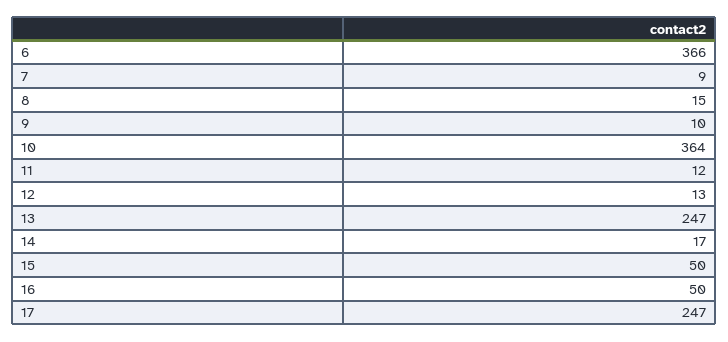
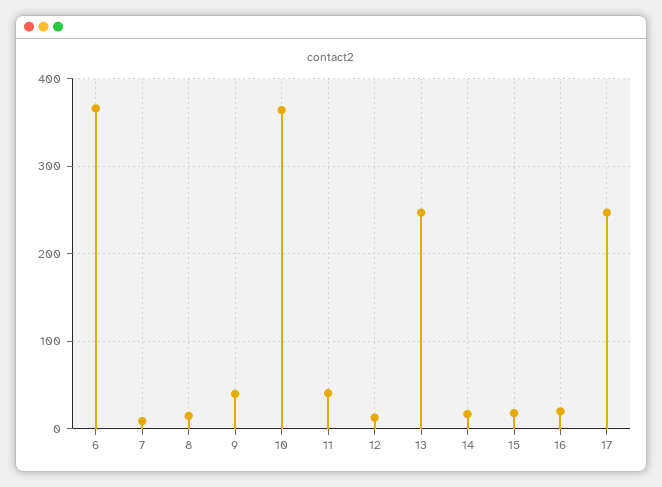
9: 10 -> 40
11: 12 -> 40
15: 50 -> 20
16: 50 -> 20

